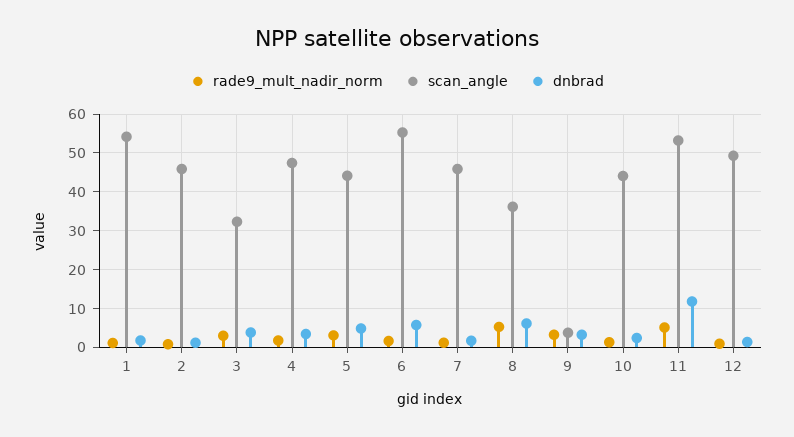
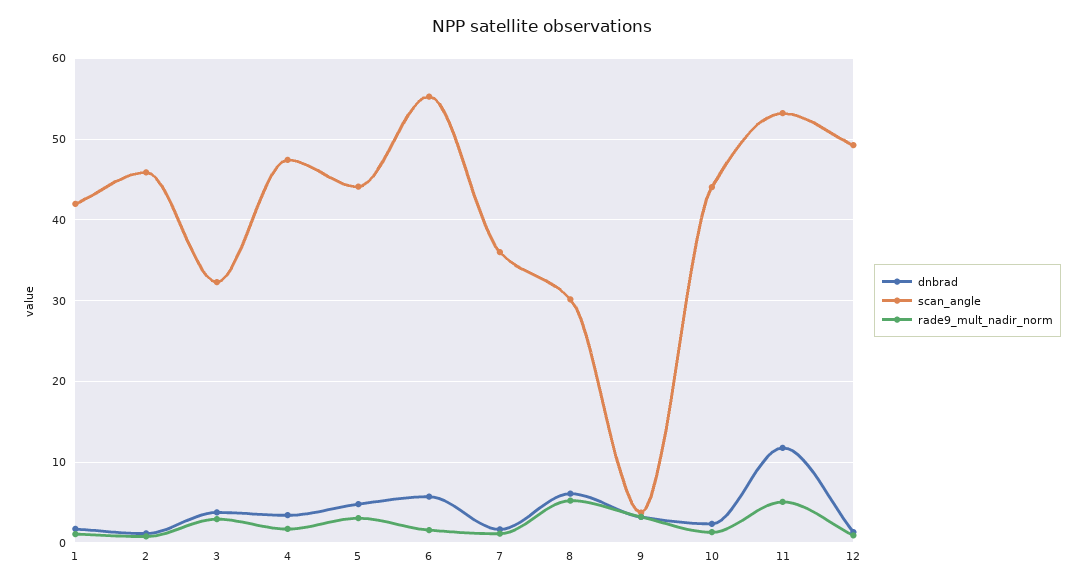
scan_angle, 1: 54 -> 42
scan_angle, 7: 46 -> 36
scan_angle, 8: 36 -> 30

